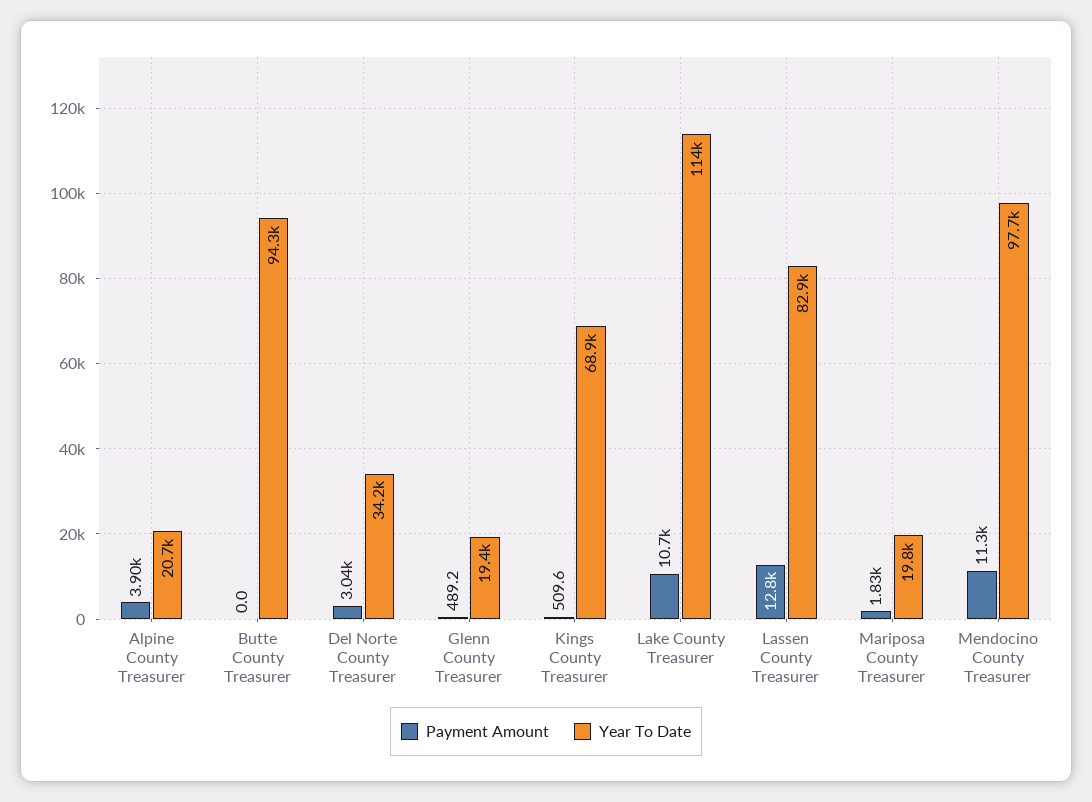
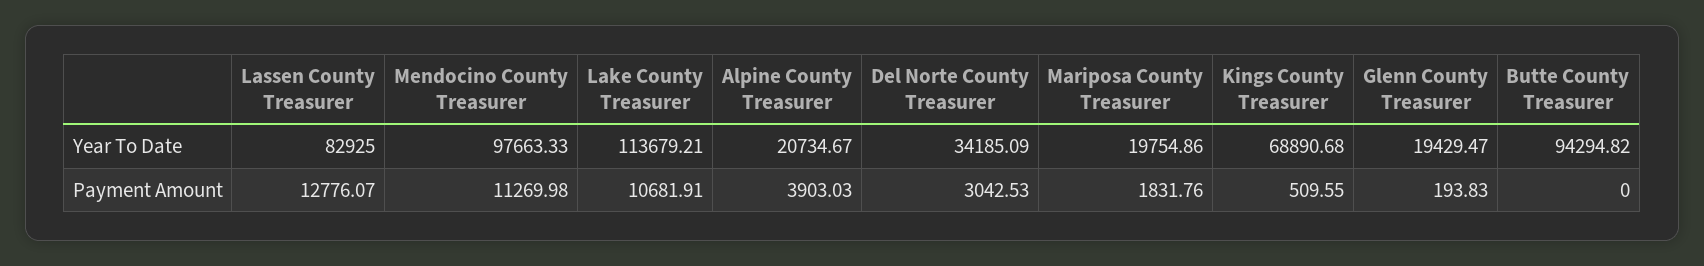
Payment Amount, Glenn County Treasurer: 489.2 -> 193.83

